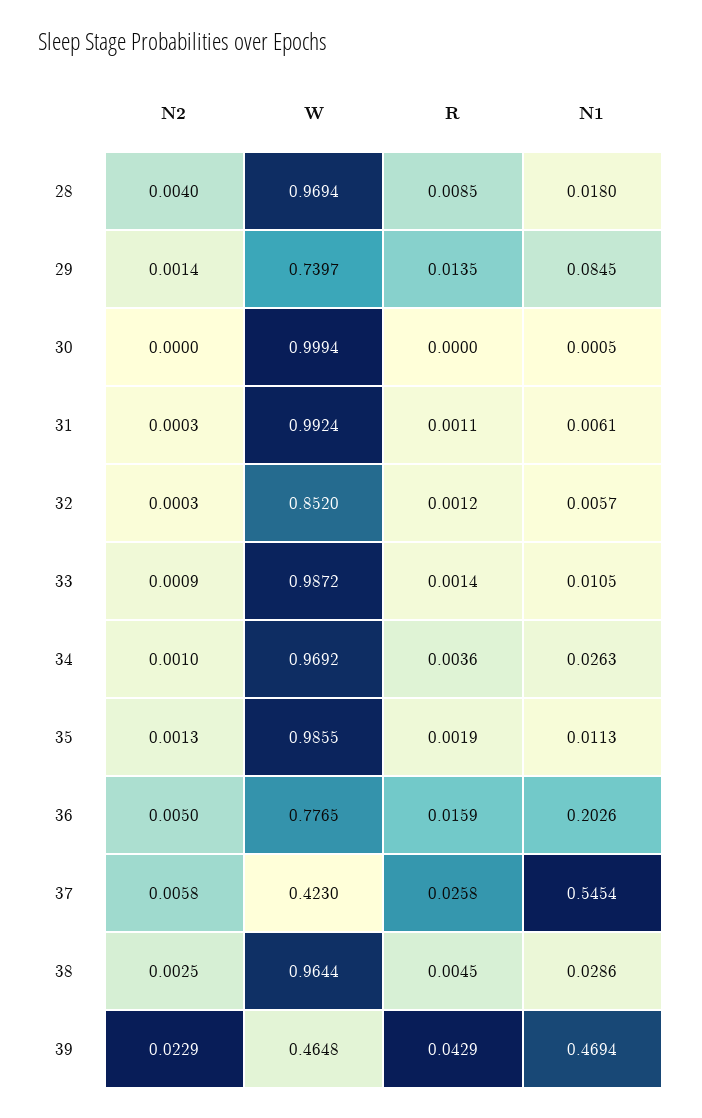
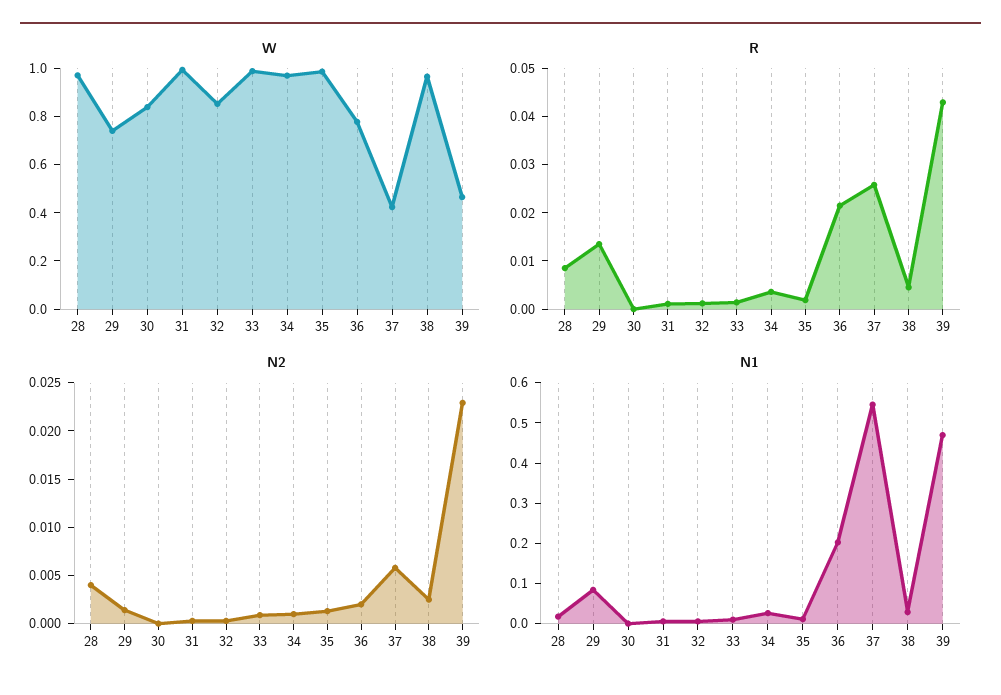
W, 30: 0.9994 -> 0.85
N2, 36: 0.005 -> 0.002
R, 36: 0.0159 -> 0.022

